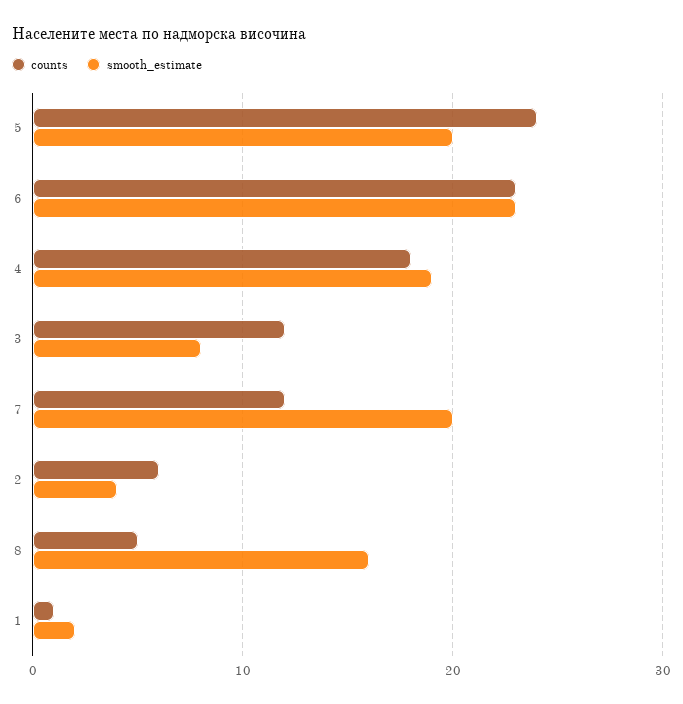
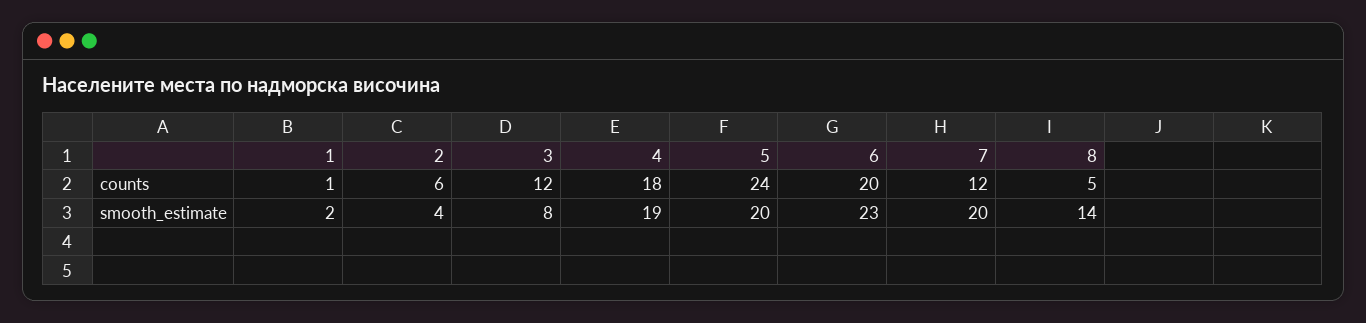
counts, 6: 23 -> 20
smooth_estimate, 8: 16 -> 14

